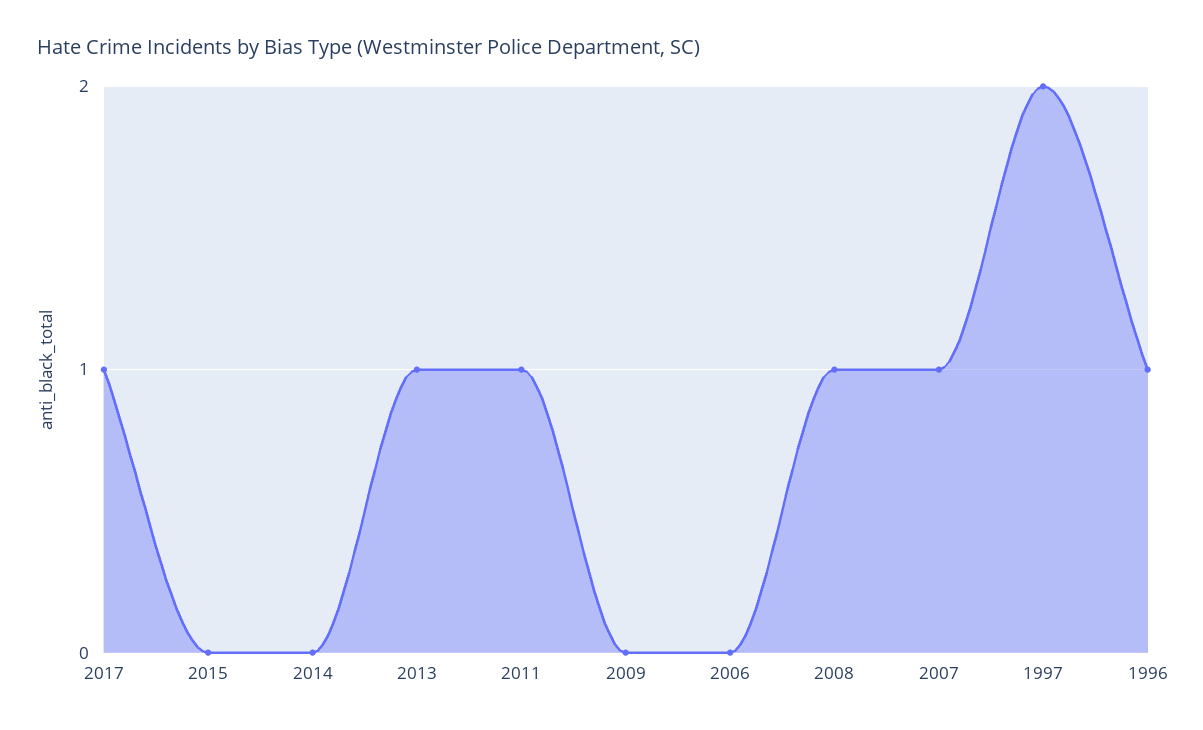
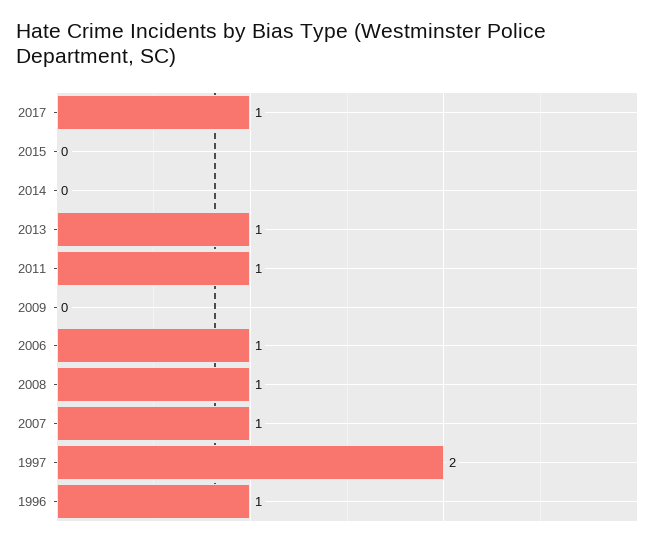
2006: 0 -> 1

